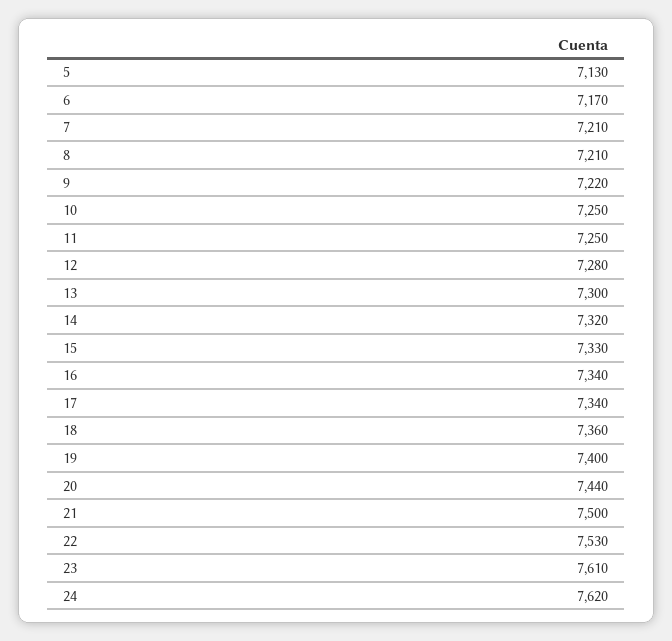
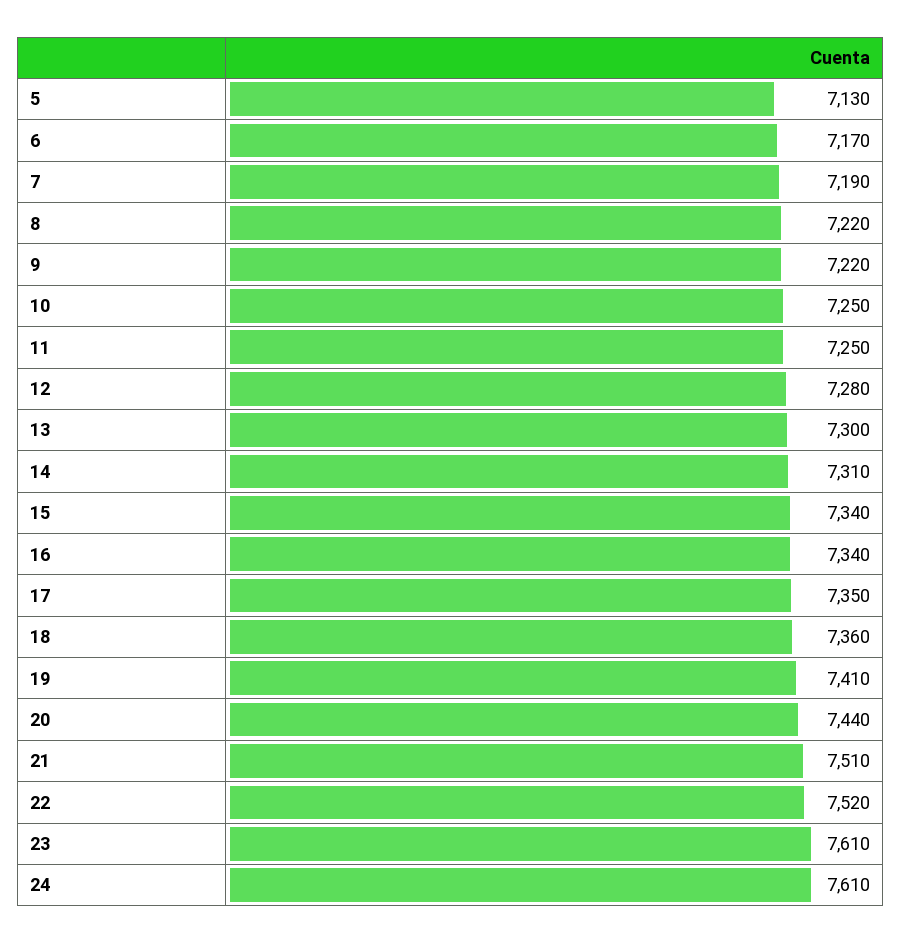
7: 7210 -> 7190
8: 7210 -> 7220
14: 7320 -> 7310
15: 7330 -> 7340
17: 7340 -> 7350
19: 7400 -> 7410
21: 7500 -> 7510
22: 7530 -> 7520
24: 7620 -> 7610

